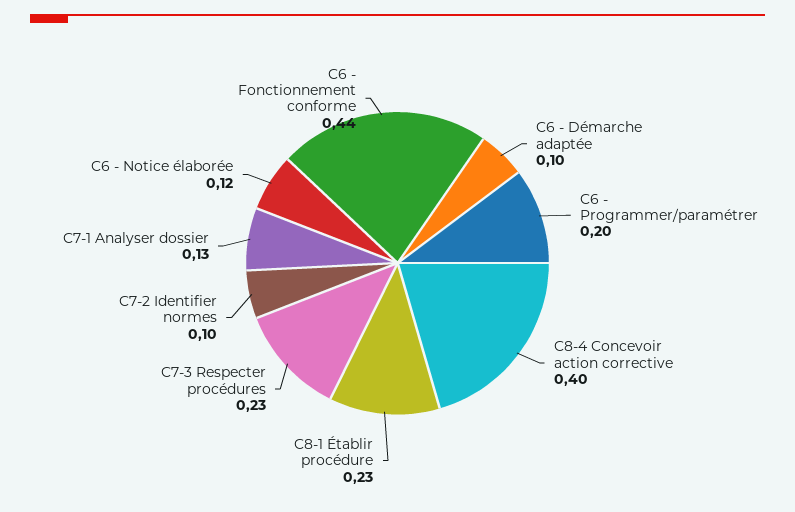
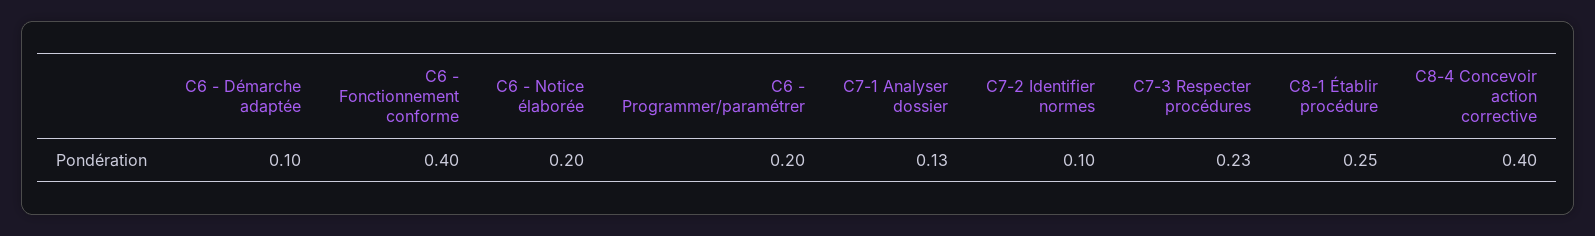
C8-1 Établir procédure: 0.23 -> 0.25
C6 - Notice élaborée: 0.12 -> 0.2
C6 - Fonctionnement conforme: 0.44 -> 0.4

